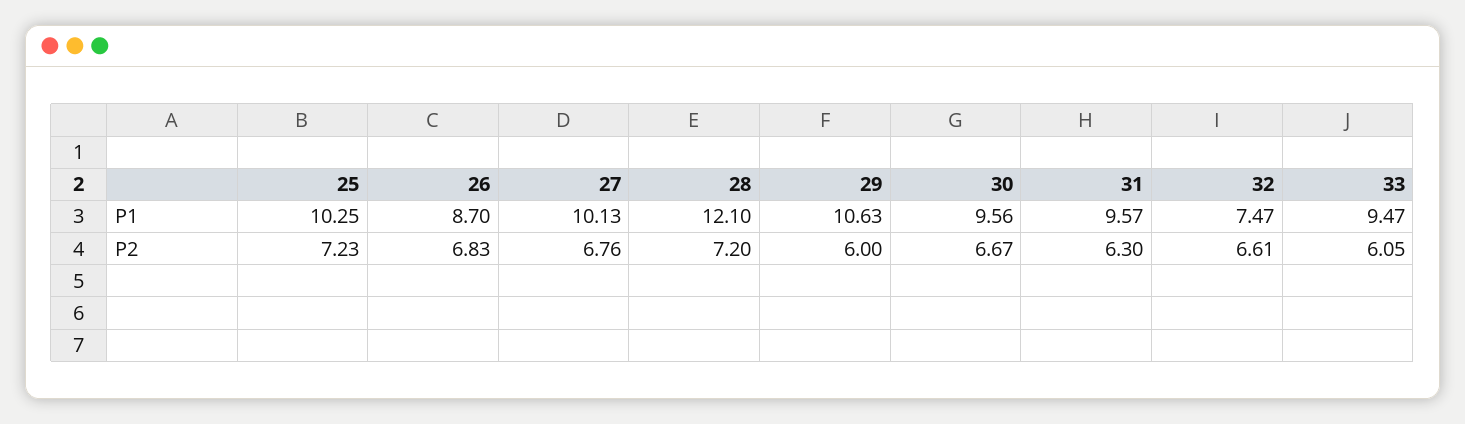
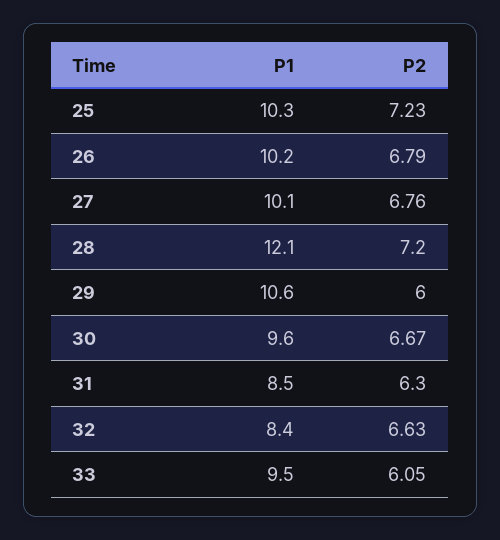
26, P1: 8.7 -> 10.2
31, P1: 9.57 -> 8.5
32, P1: 7.47 -> 8.4
26, P2: 6.83 -> 6.79
32, P2: 6.61 -> 6.63

